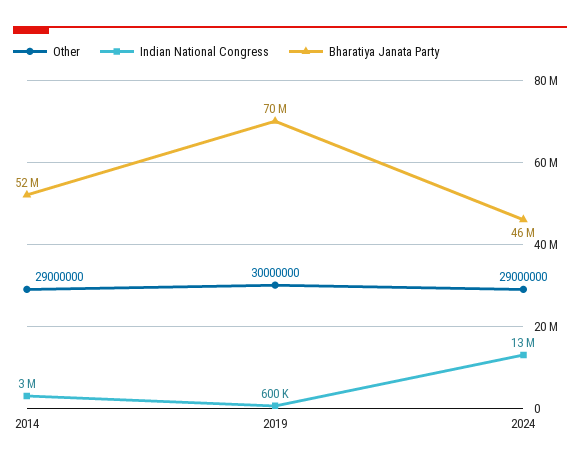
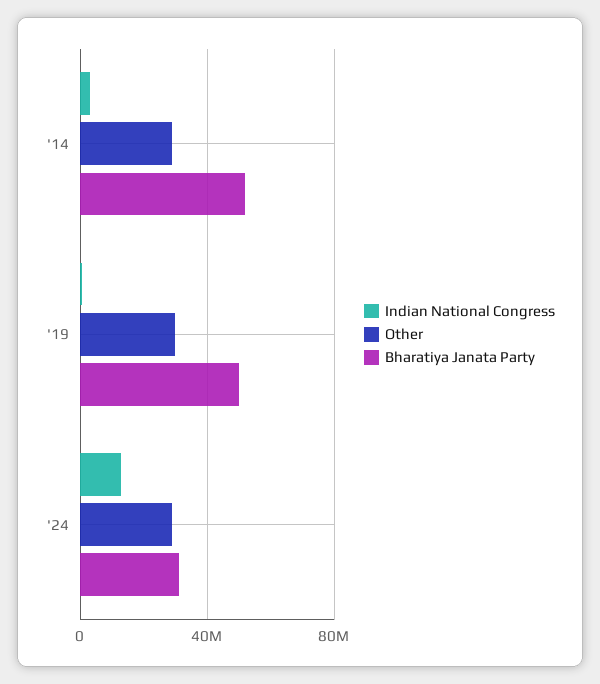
Bharatiya Janata Party, 2019: 70000000 -> 50000000
Bharatiya Janata Party, 2024: 46000000 -> 30000000

